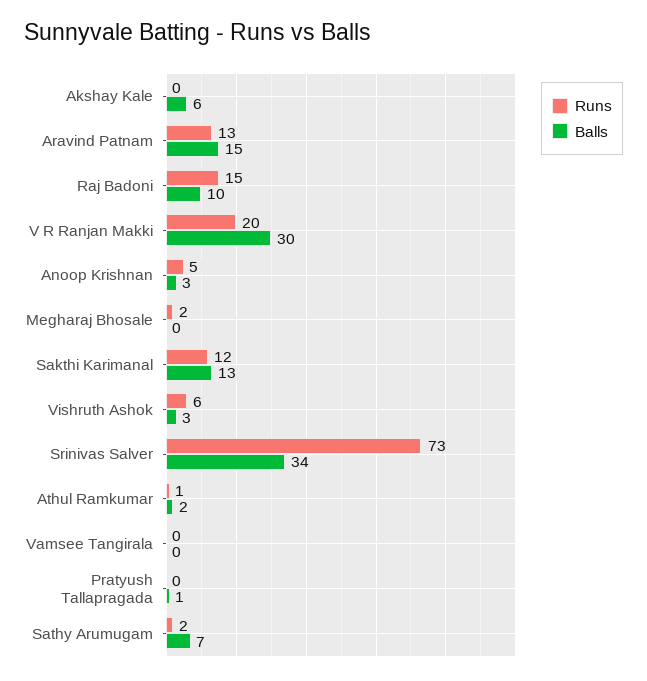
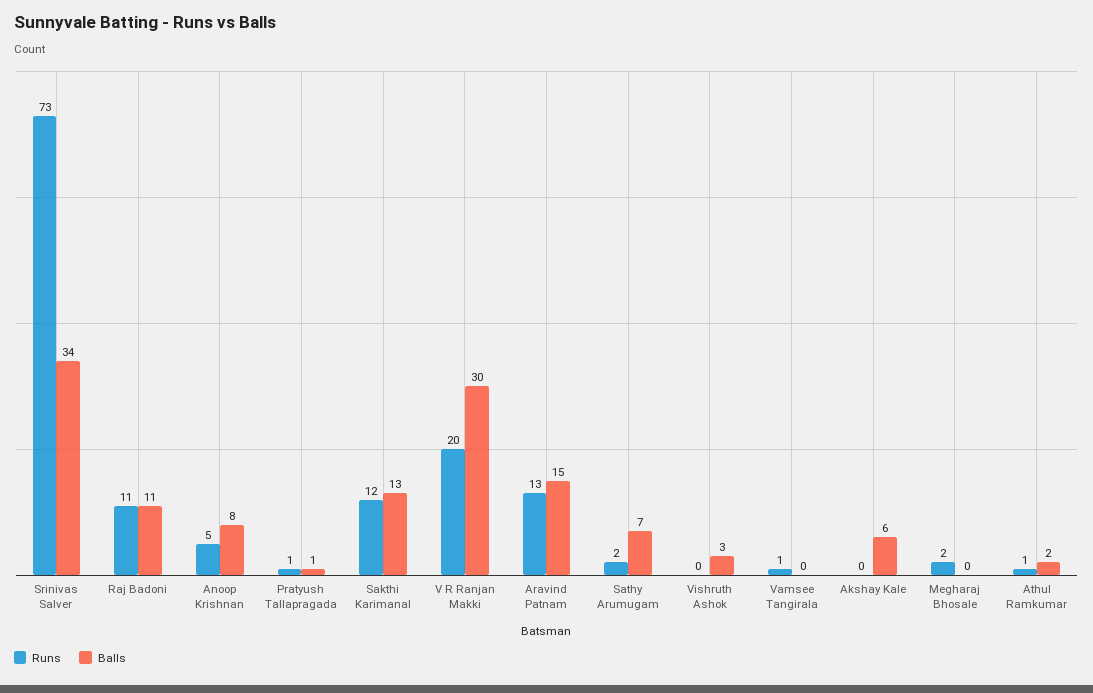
Runs, Raj Badoni: 15 -> 11
Balls, Raj Badoni: 10 -> 11
Balls, Anoop Krishnan: 3 -> 8
Runs, Vishruth Ashok: 6 -> 0
Runs, Vamsee Tangirala: 0 -> 1
Runs, Pratyush Tallapragada: 0 -> 1

